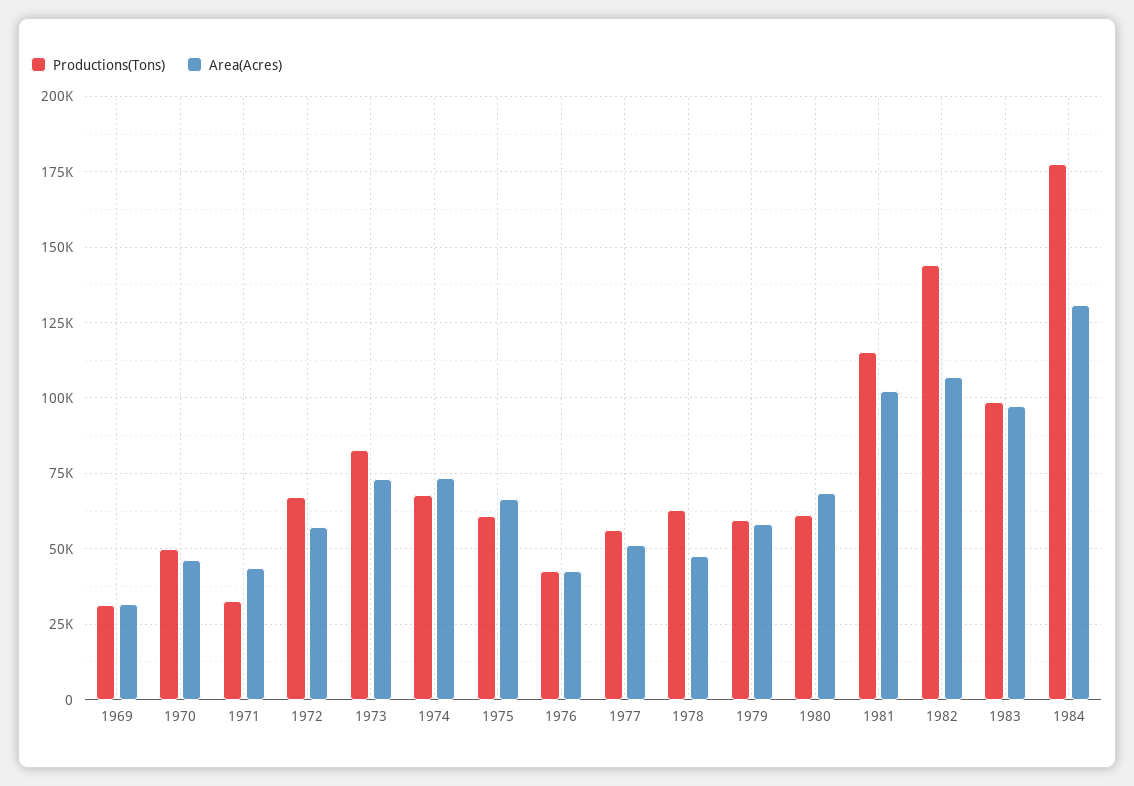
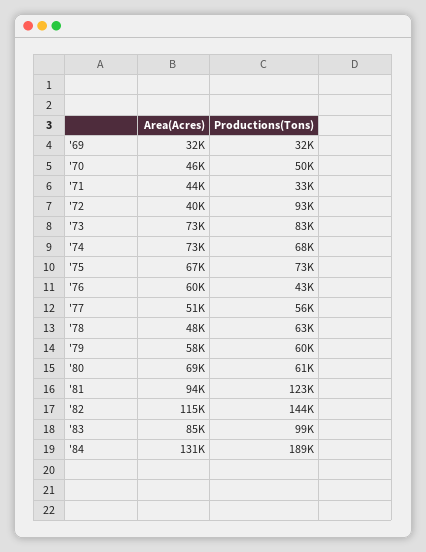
Productions(Tons), 1972: 67500 -> 93000
Area(Acres), 1972: 57500 -> 40000
Productions(Tons), 1975: 60000 -> 73000
Area(Acres), 1976: 42500 -> 60000
Productions(Tons), 1981: 115000 -> 123000
Area(Acres), 1981: 102500 -> 94000
Area(Acres), 1982: 107500 -> 115000
Area(Acres), 1983: 97500 -> 85000
Productions(Tons), 1984: 177500 -> 189000

